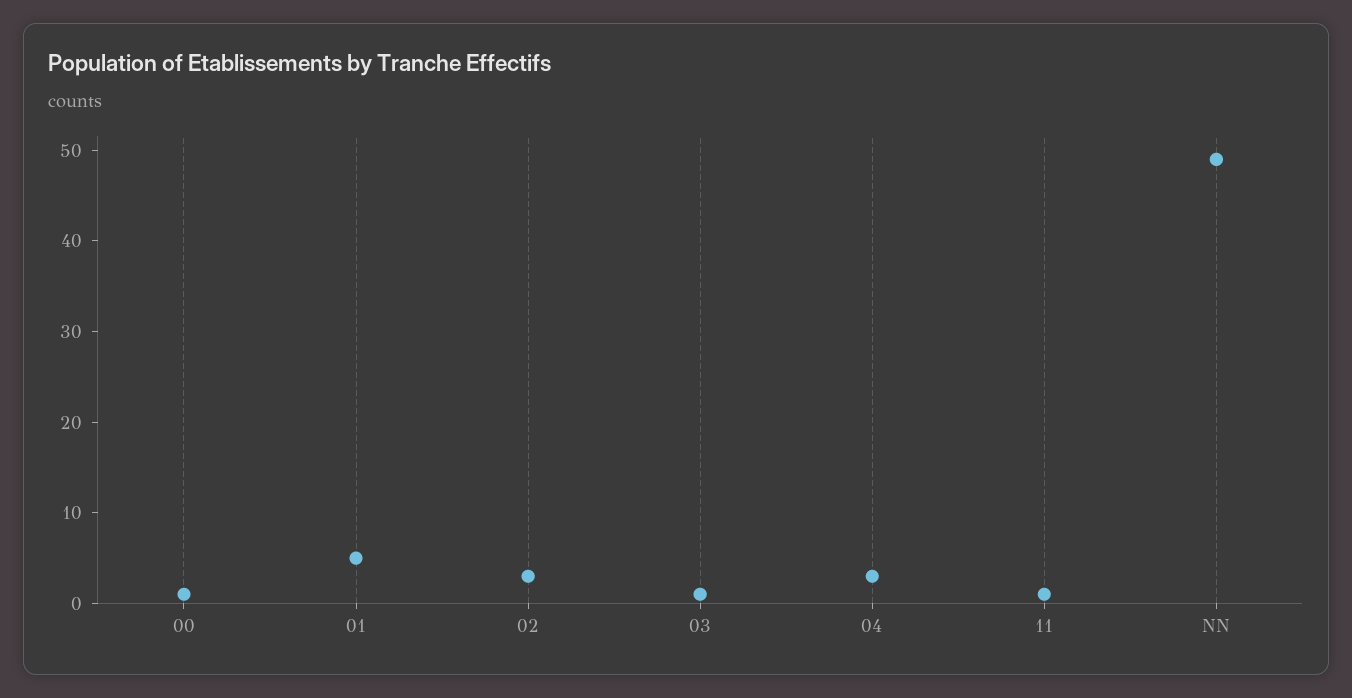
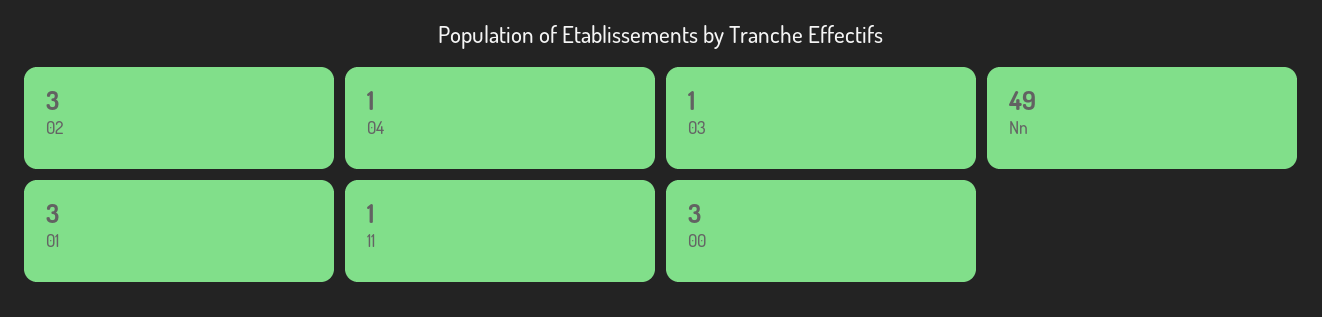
00: 1 -> 3
01: 5 -> 3
04: 3 -> 1

